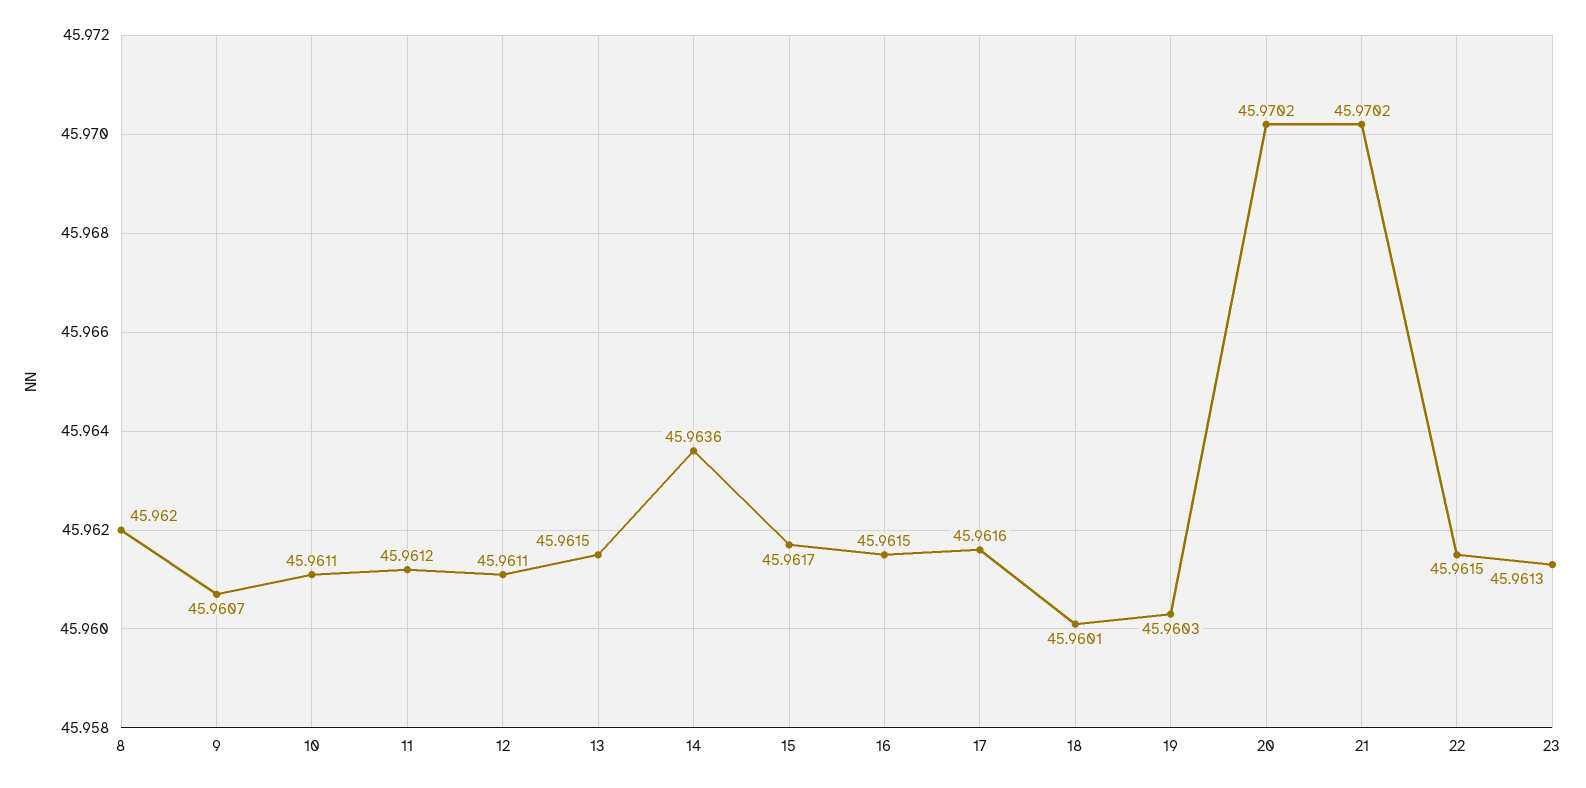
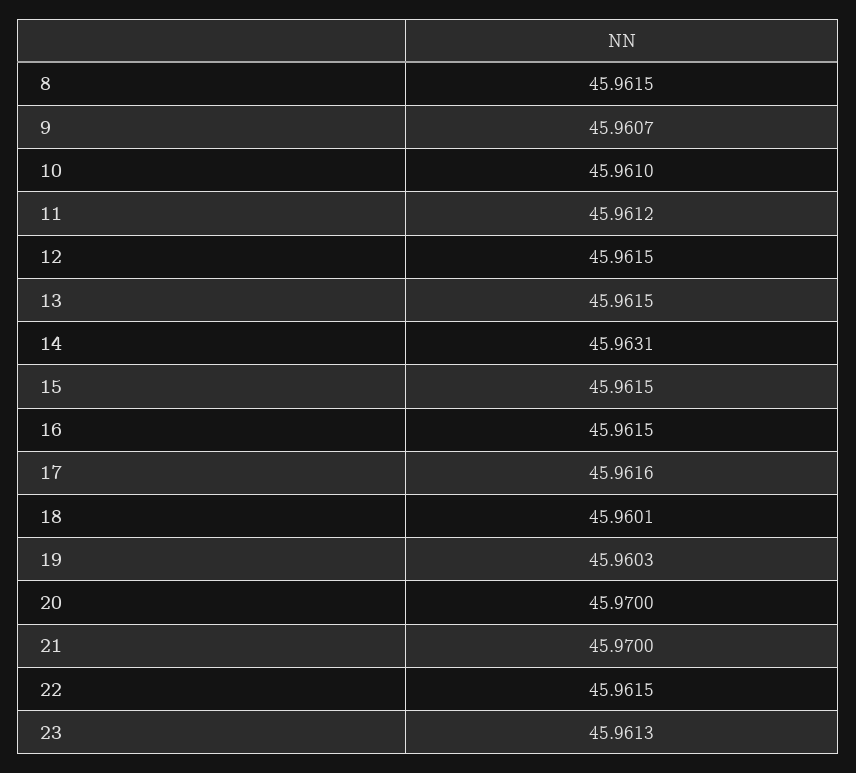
8: 45.962 -> 45.9615
10: 45.9611 -> 45.961
12: 45.9611 -> 45.9615
14: 45.9636 -> 45.9631
15: 45.9617 -> 45.9615
20: 45.9702 -> 45.97
21: 45.9702 -> 45.97

